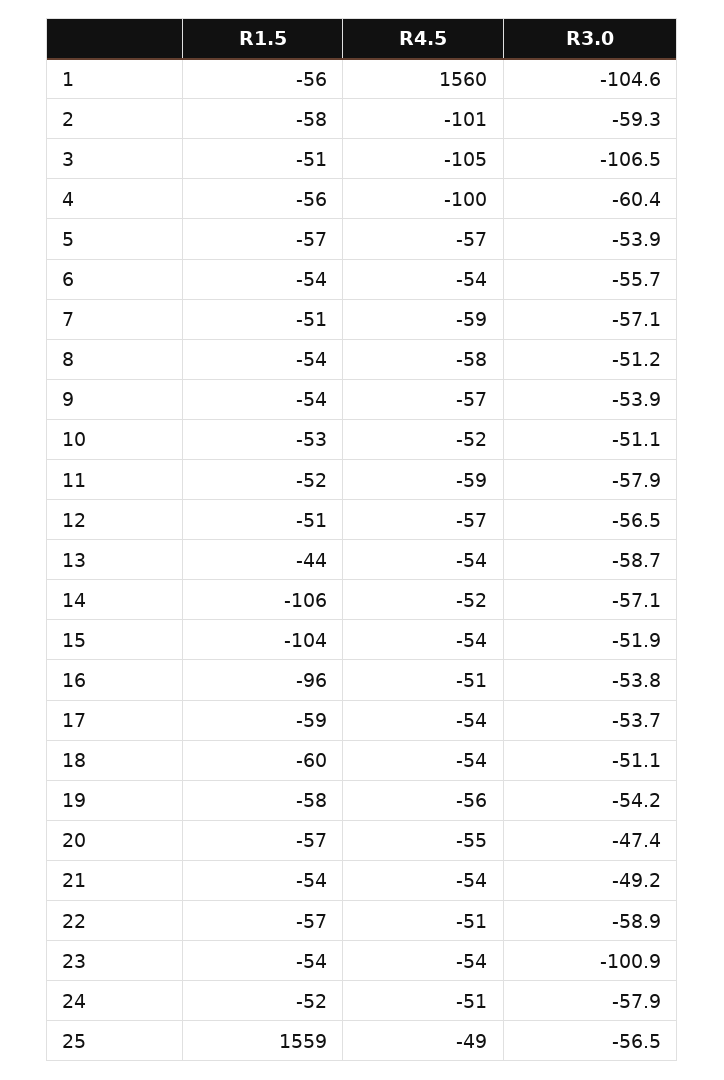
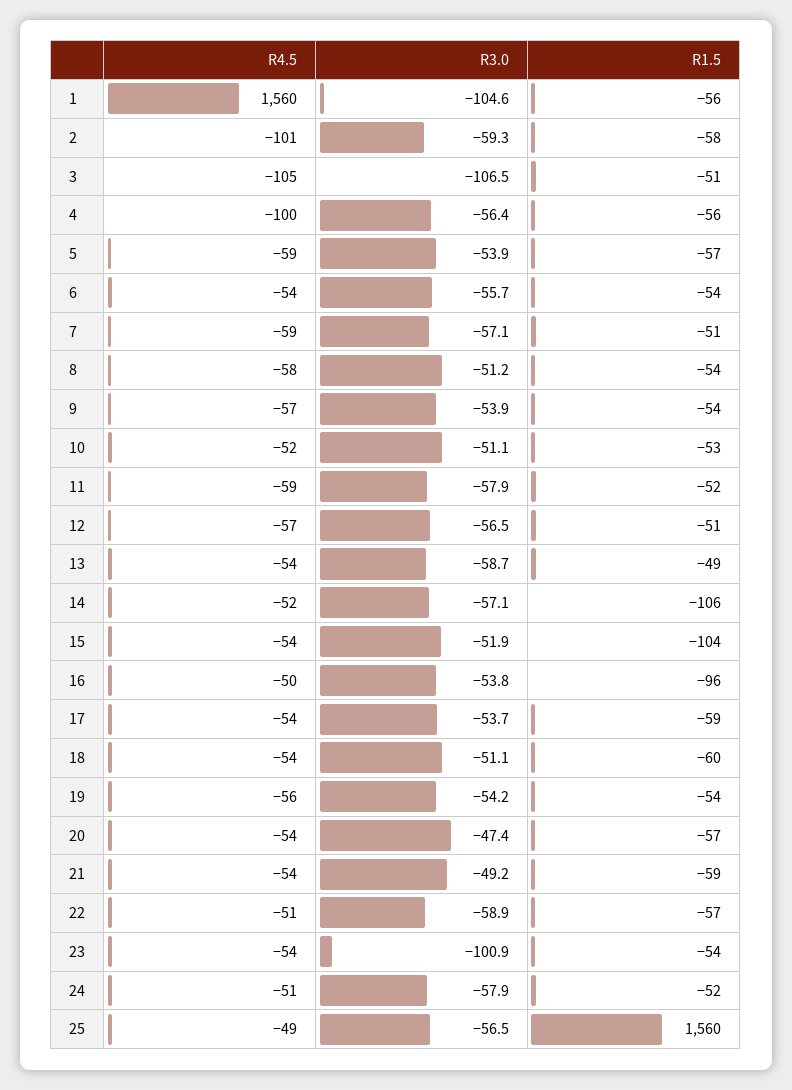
R3.0, 4: -60.4 -> -56.4
R4.5, 5: -57 -> -59
R1.5, 13: -44 -> -49
R4.5, 16: -51 -> -50
R1.5, 19: -58 -> -54
R4.5, 20: -55 -> -54
R1.5, 21: -54 -> -59
R1.5, 25: 1559 -> 1560

